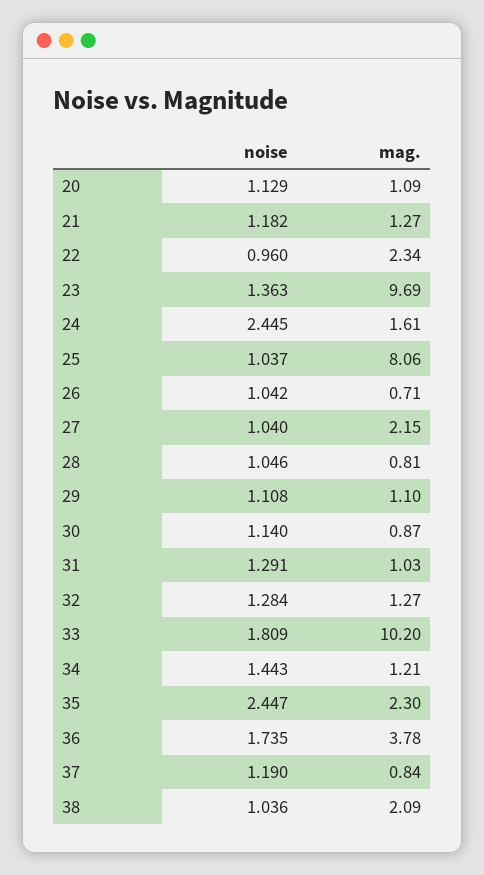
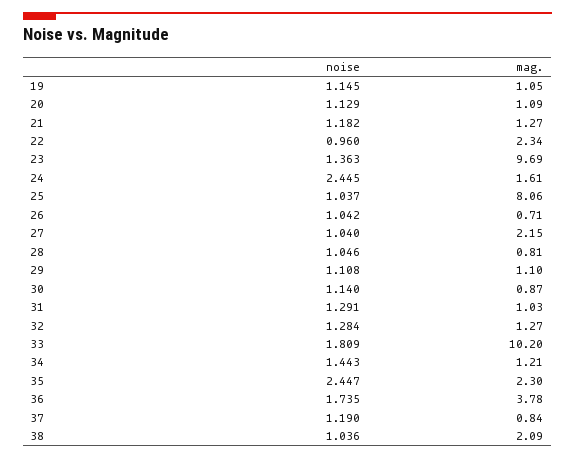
noise, 19: none -> 1.145
mag., 19: none -> 1.05

